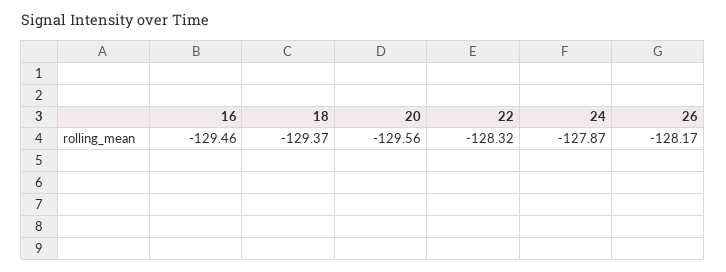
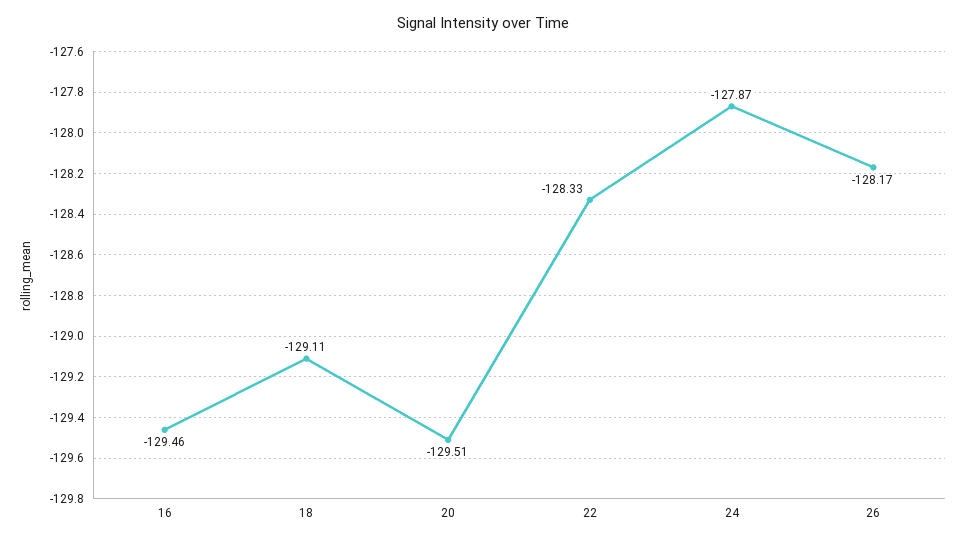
18: -129.37 -> -129.11
20: -129.56 -> -129.51
22: -128.32 -> -128.33

